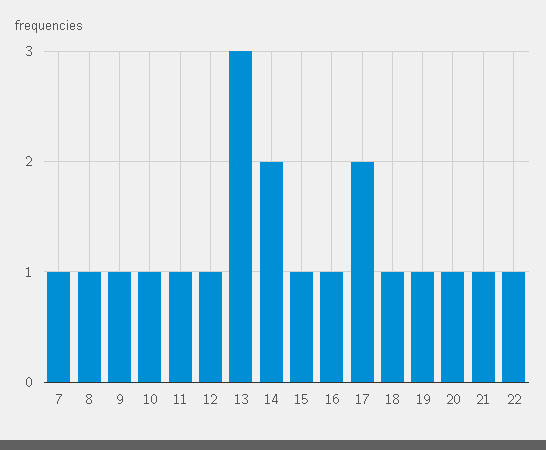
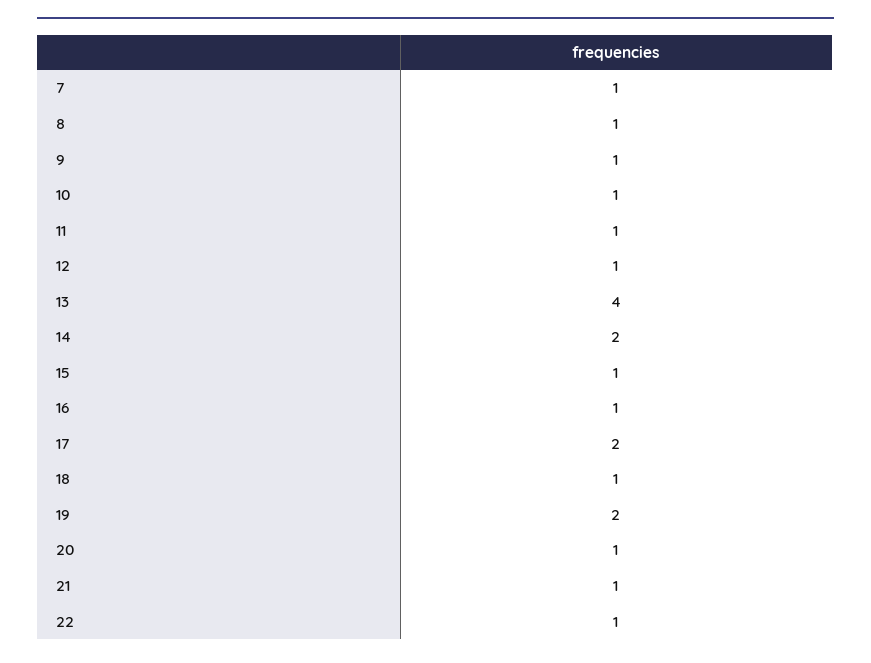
13: 3 -> 4
19: 1 -> 2

